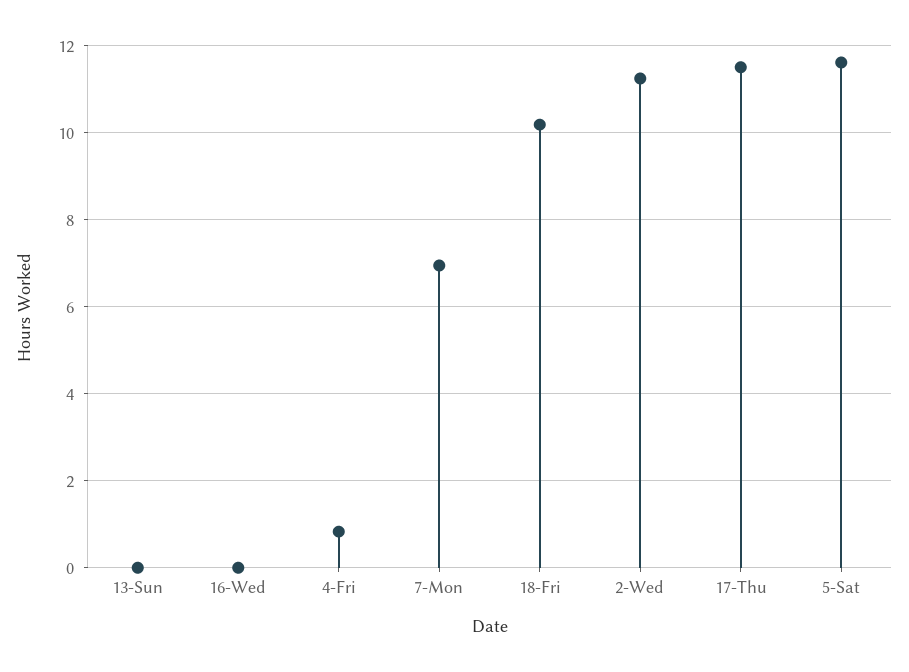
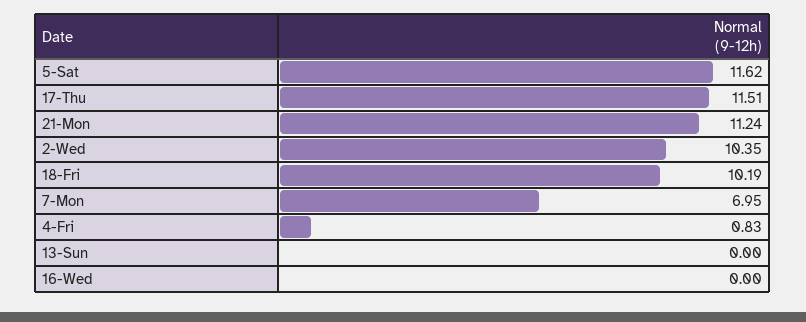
2-Wed: 11.2 -> 10.35
21-Mon: none -> 11.24

